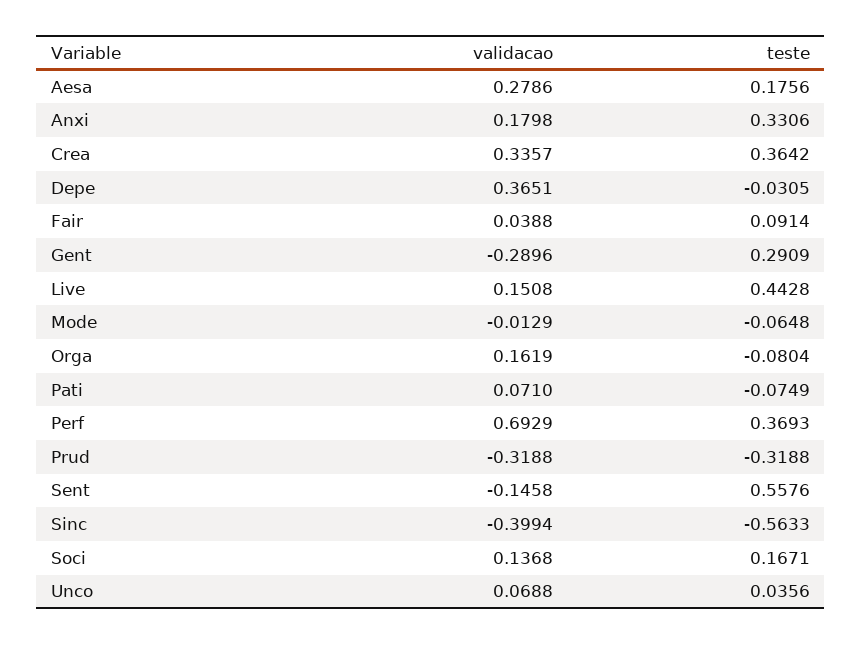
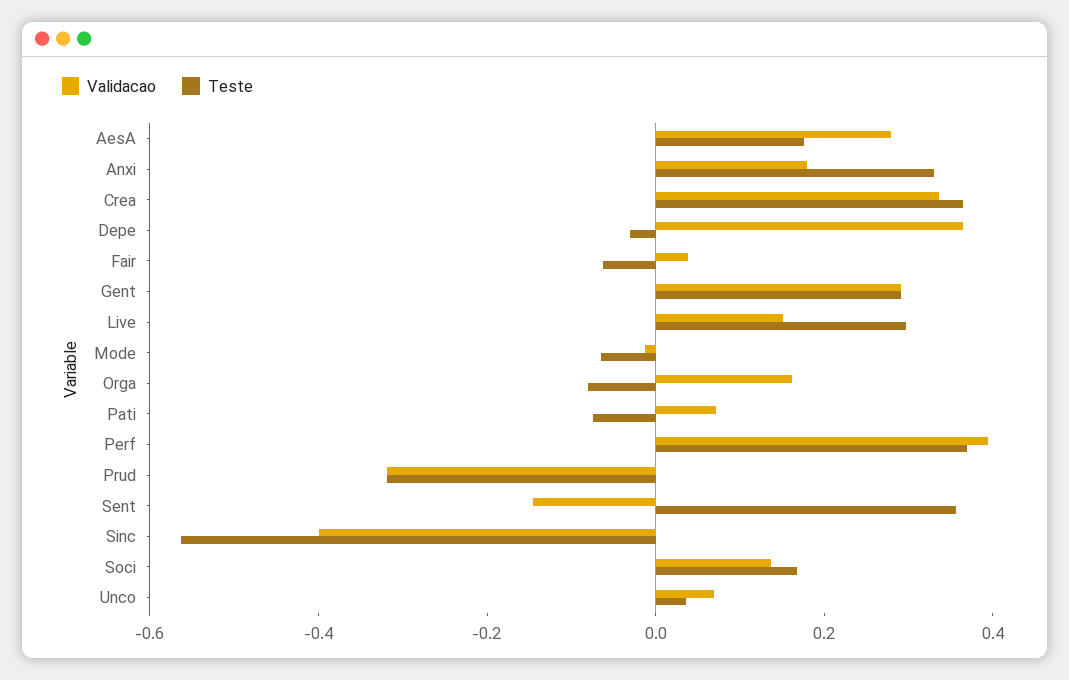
teste, Fair: 0.0914 -> -0.05
validacao, Gent: -0.2896 -> 0.3
teste, Live: 0.4428 -> 0.3
validacao, Perf: 0.6929 -> 0.4
teste, Sent: 0.5576 -> 0.35

